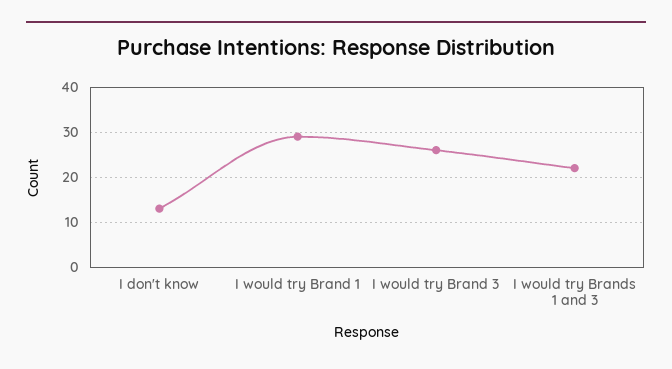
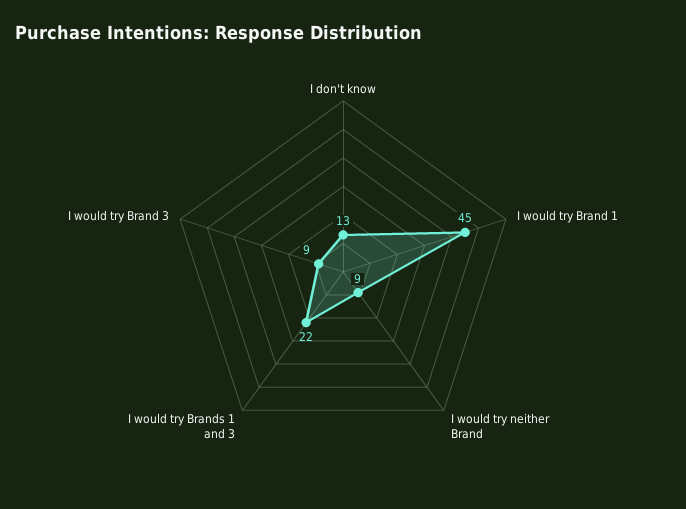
I would try Brand 1: 30 -> 45
I would try Brand 3: 25 -> 9
I would try neither Brand: none -> 9

